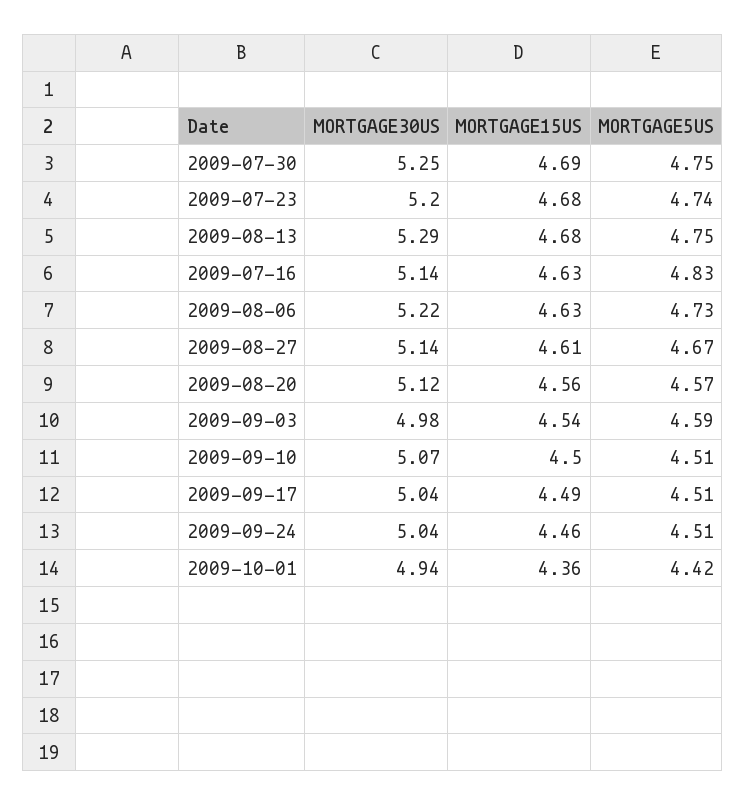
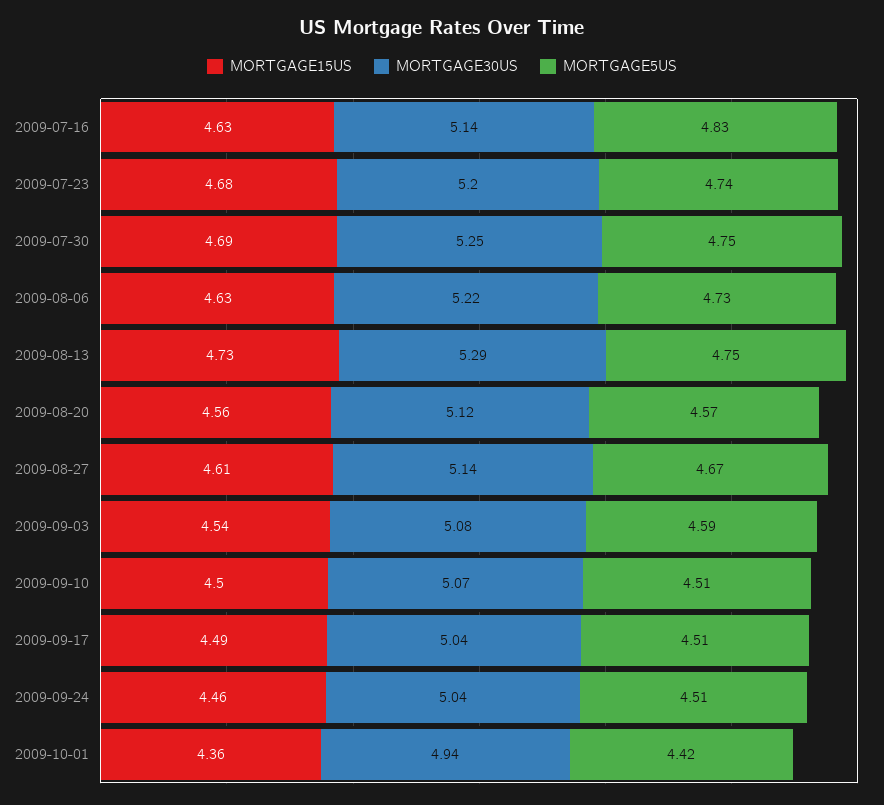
MORTGAGE15US, 2009-08-13: 4.68 -> 4.73
MORTGAGE30US, 2009-09-03: 4.98 -> 5.08

